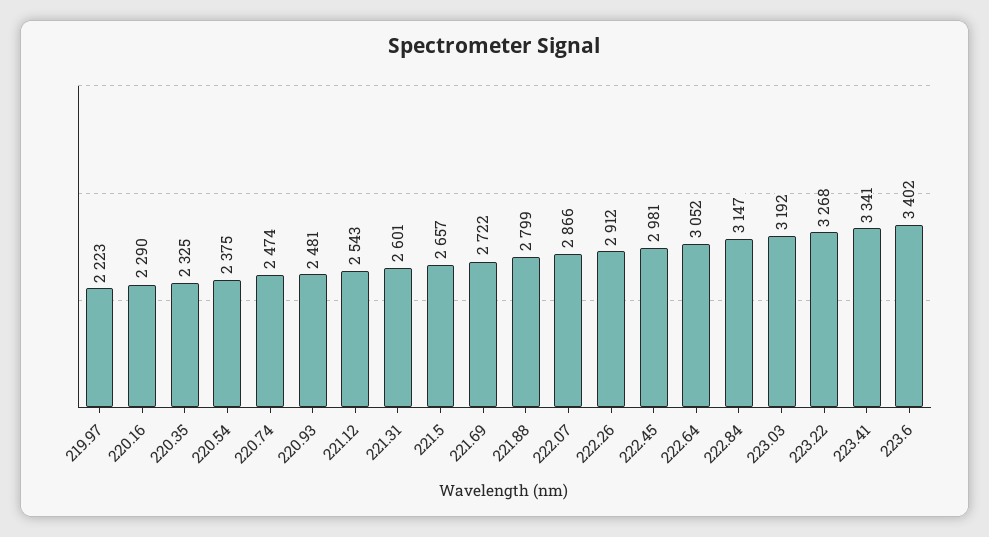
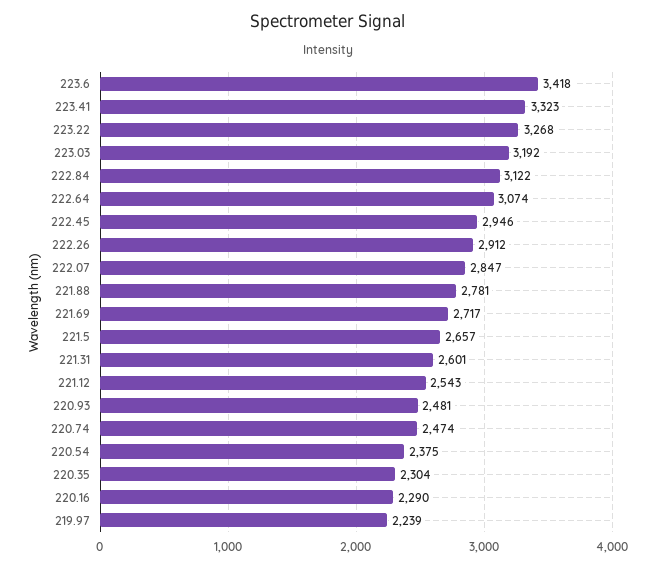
219.97: 2223 -> 2239
220.35: 2325 -> 2304
221.69: 2722 -> 2717
221.88: 2799 -> 2781
222.07: 2866 -> 2847
222.45: 2981 -> 2946
222.64: 3052 -> 3074
222.84: 3147 -> 3122
223.41: 3341 -> 3323
223.6: 3402 -> 3418

